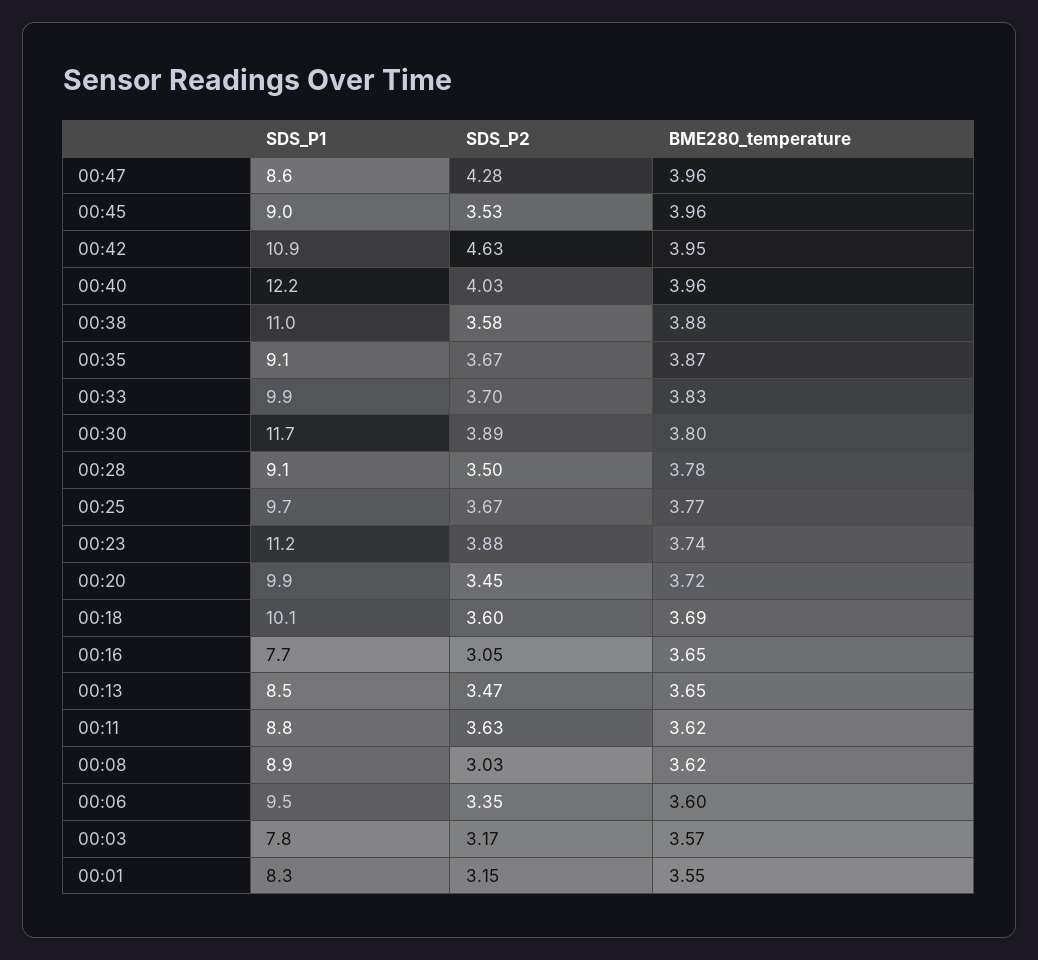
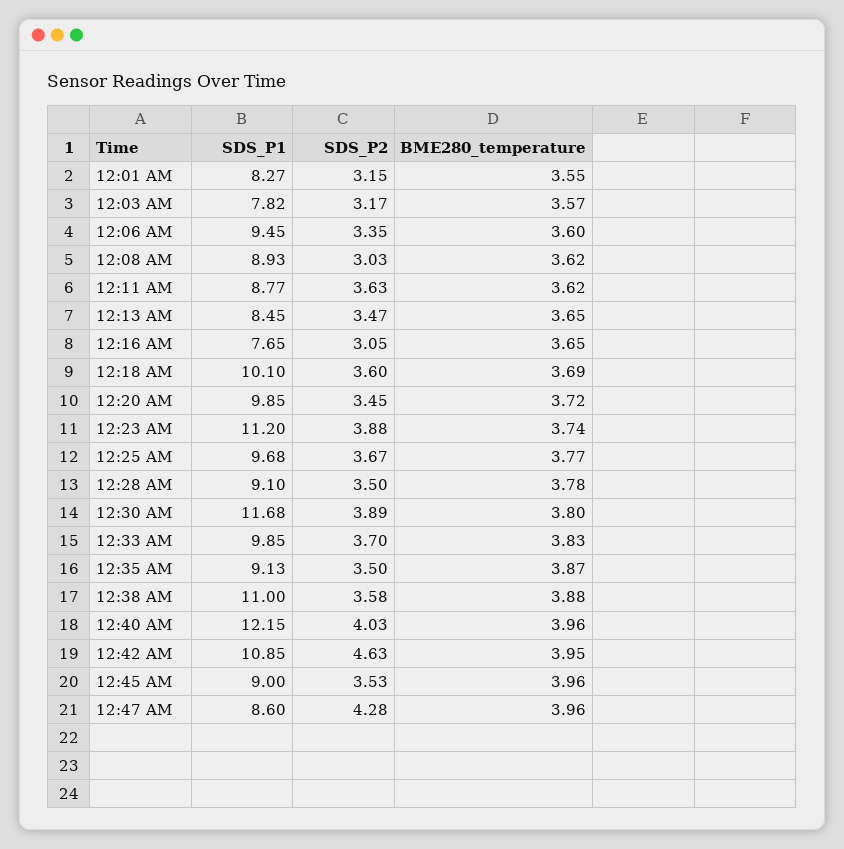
SDS_P2, 00:35: 3.67 -> 3.5

